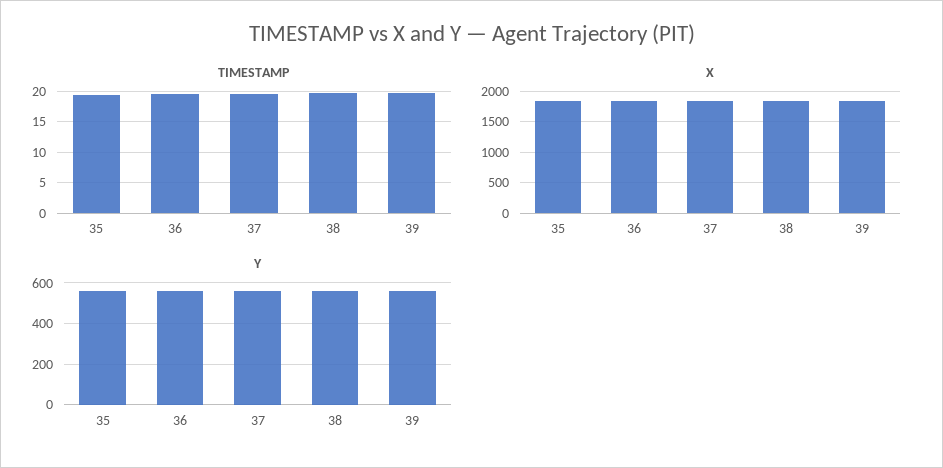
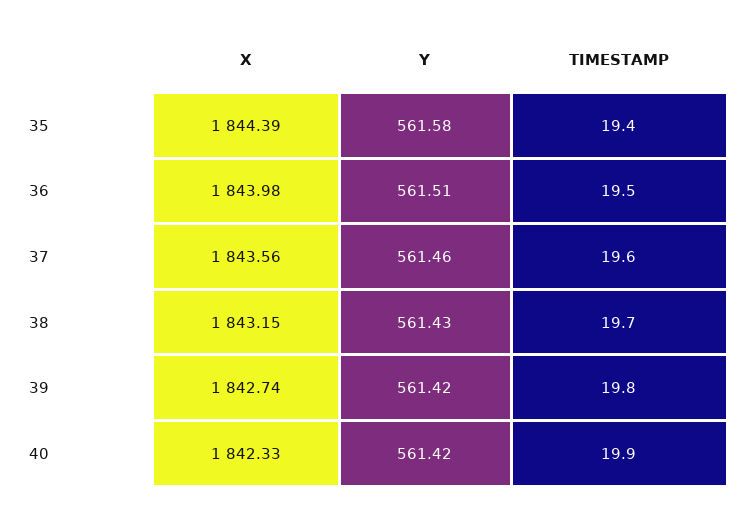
X, 40: none -> 1842.33
Y, 40: none -> 561.42
TIMESTAMP, 40: none -> 19.9

